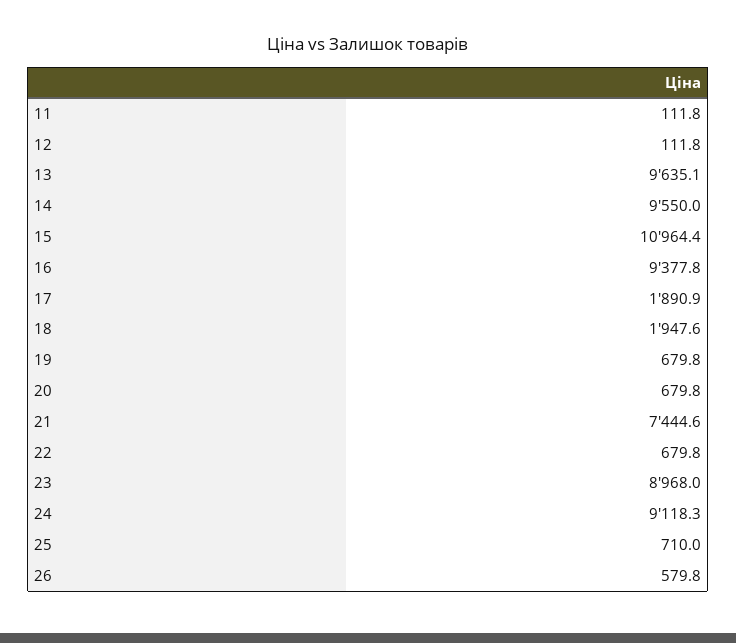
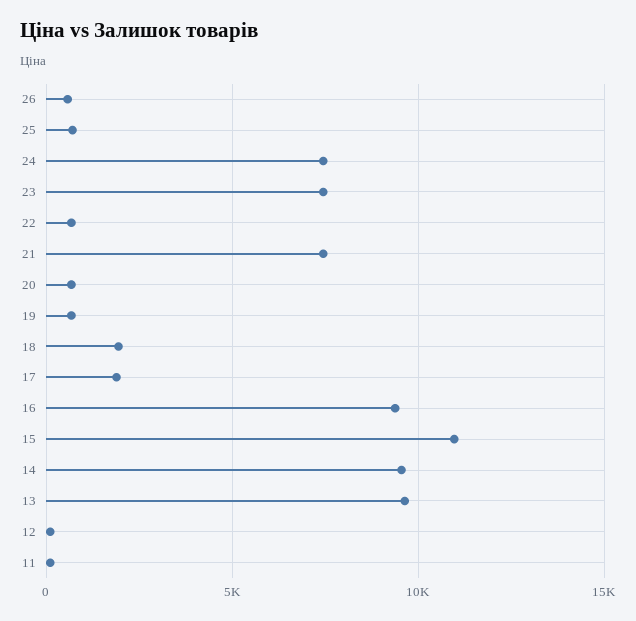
23: 8968 -> 7500
24: 9118.3 -> 7500

